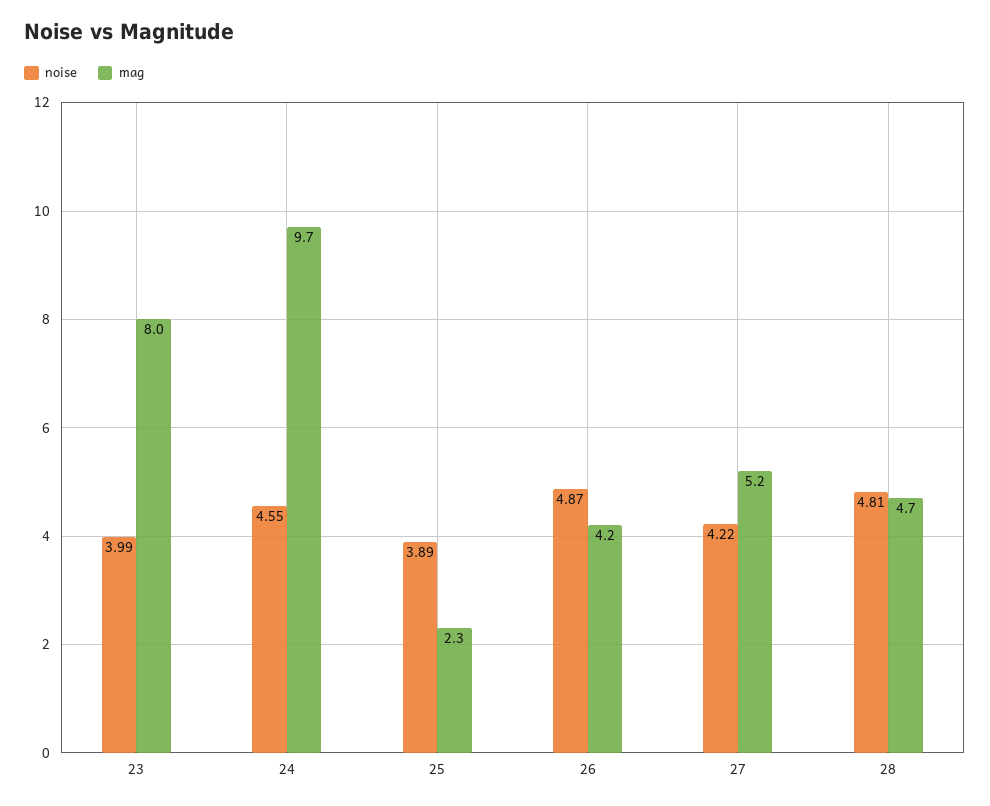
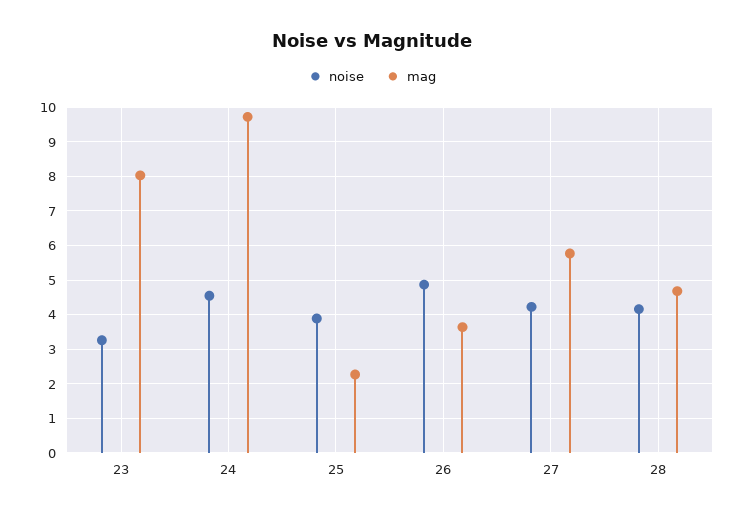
noise, 23: 3.99 -> 3.2
mag, 26: 4.2 -> 3.6
mag, 27: 5.2 -> 5.8
noise, 28: 4.81 -> 4.2

